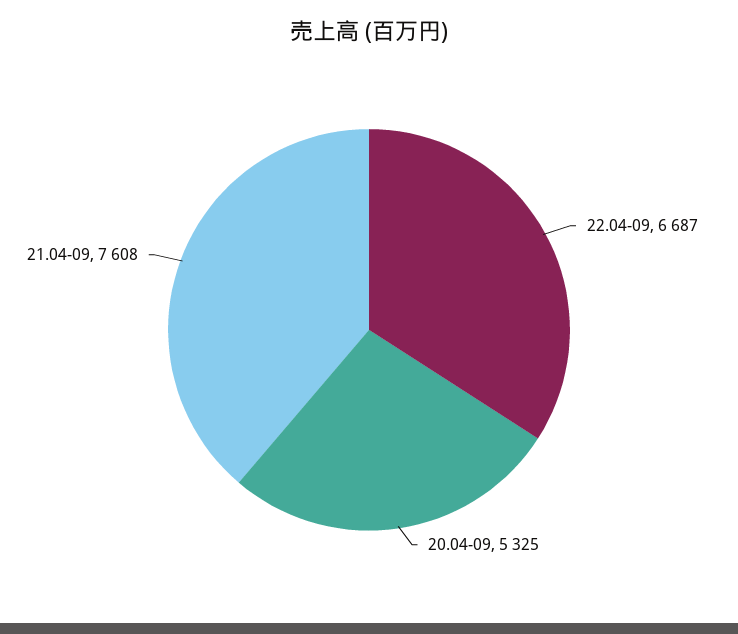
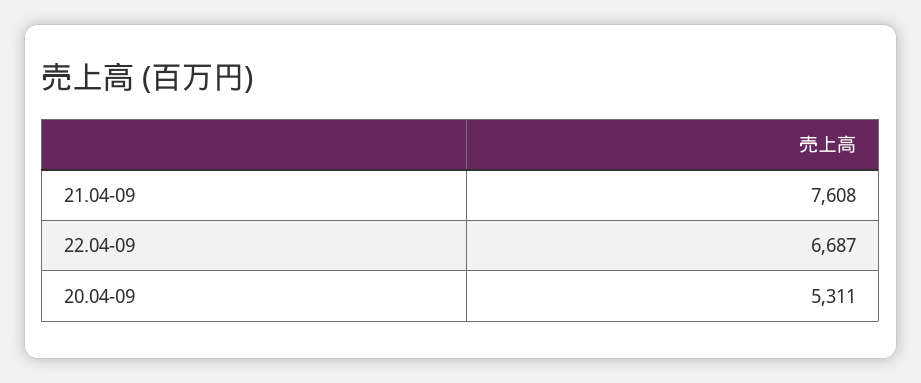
20.04-09: 5325 -> 5311

